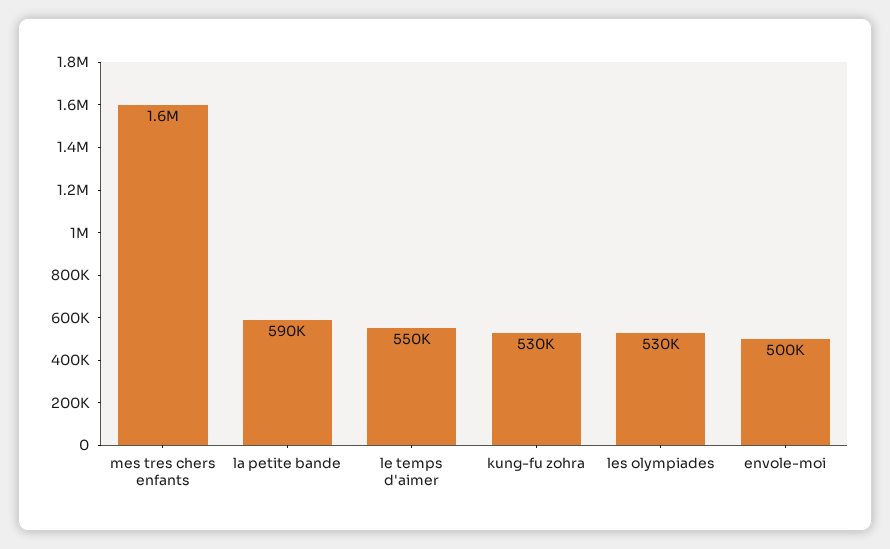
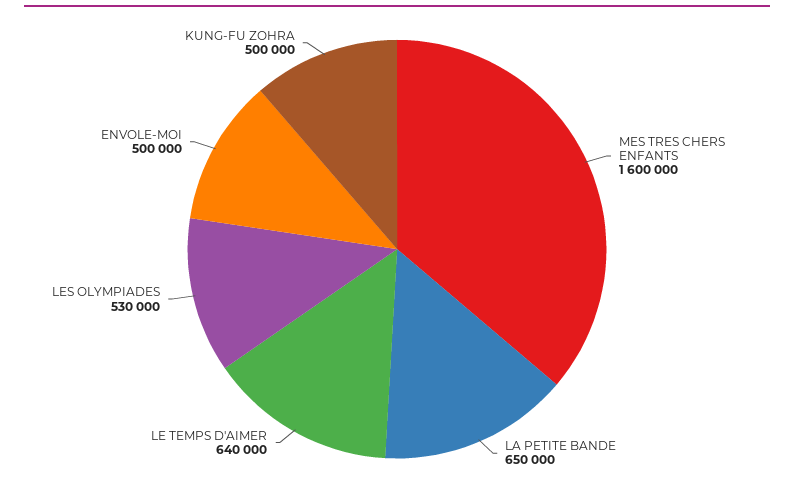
la petite bande: 590000 -> 650000
le temps d'aimer: 550000 -> 640000
kung-fu zohra: 530000 -> 500000

